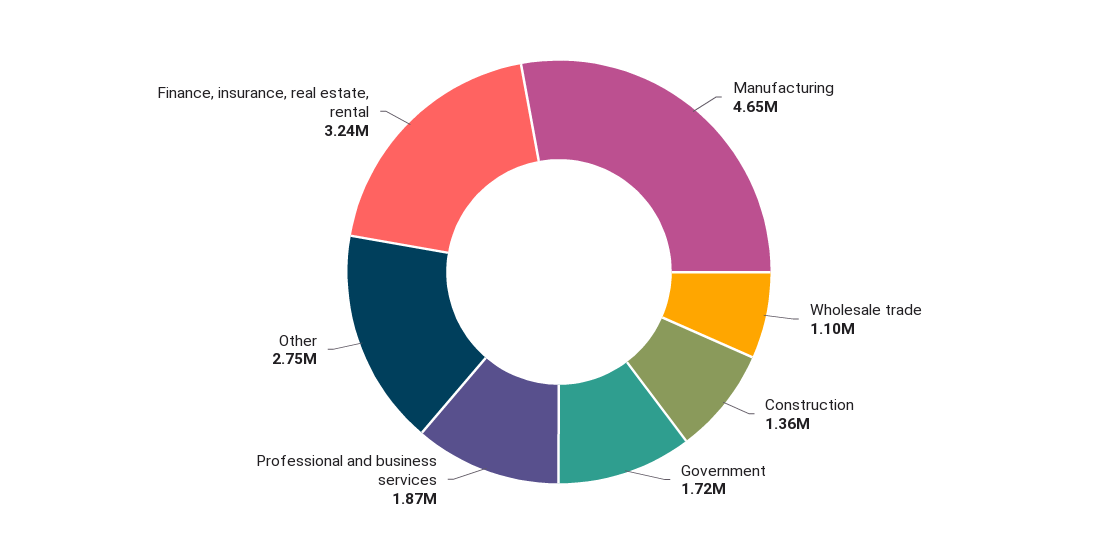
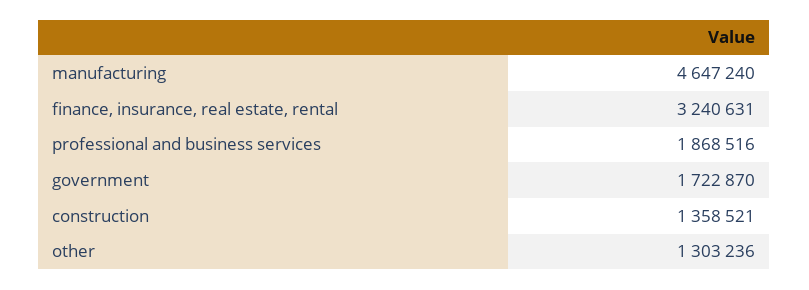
Wholesale trade: 1100000 -> none
Other: 2750000 -> 1303236

